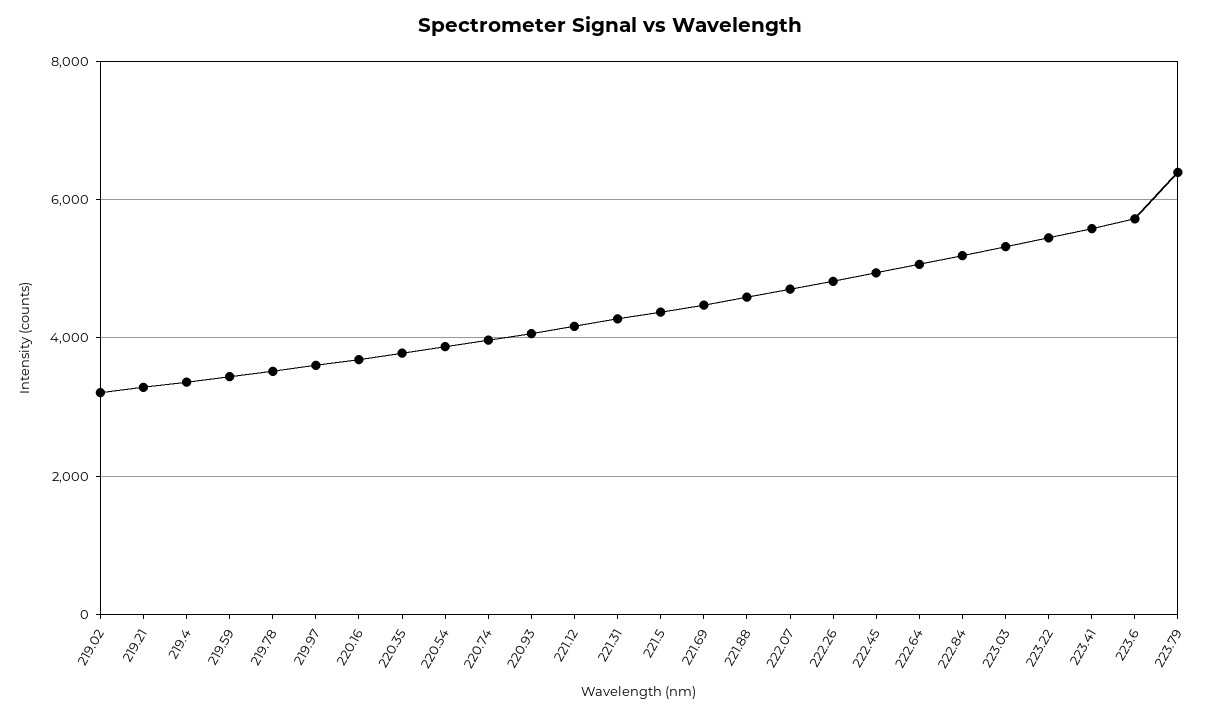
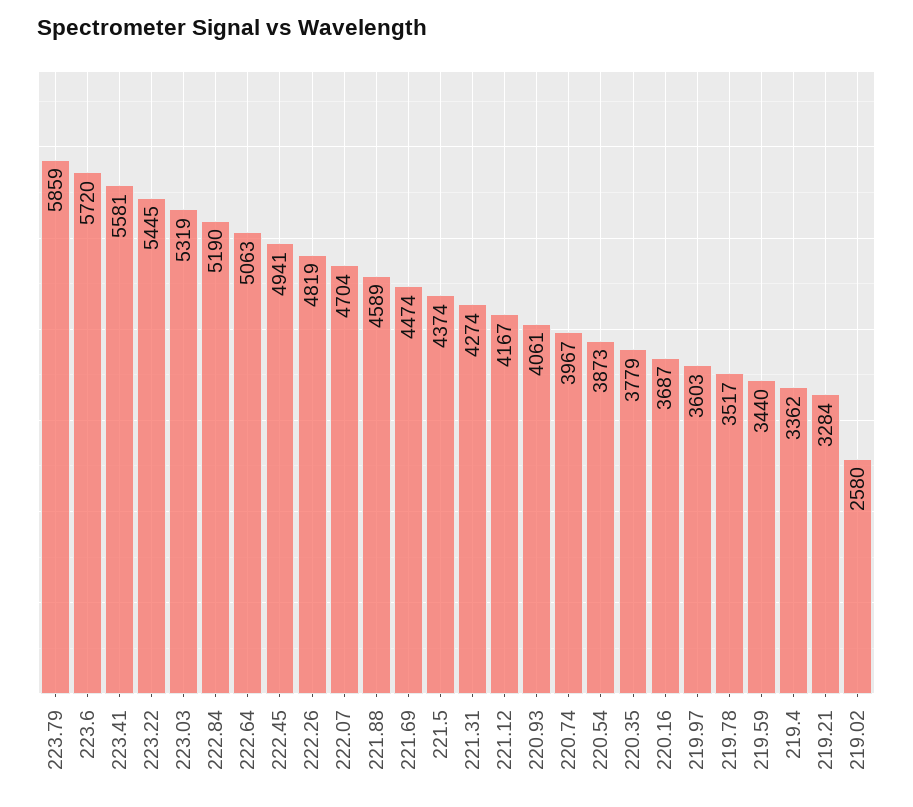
219.02: 3200 -> 2580
223.79: 6400 -> 5859

